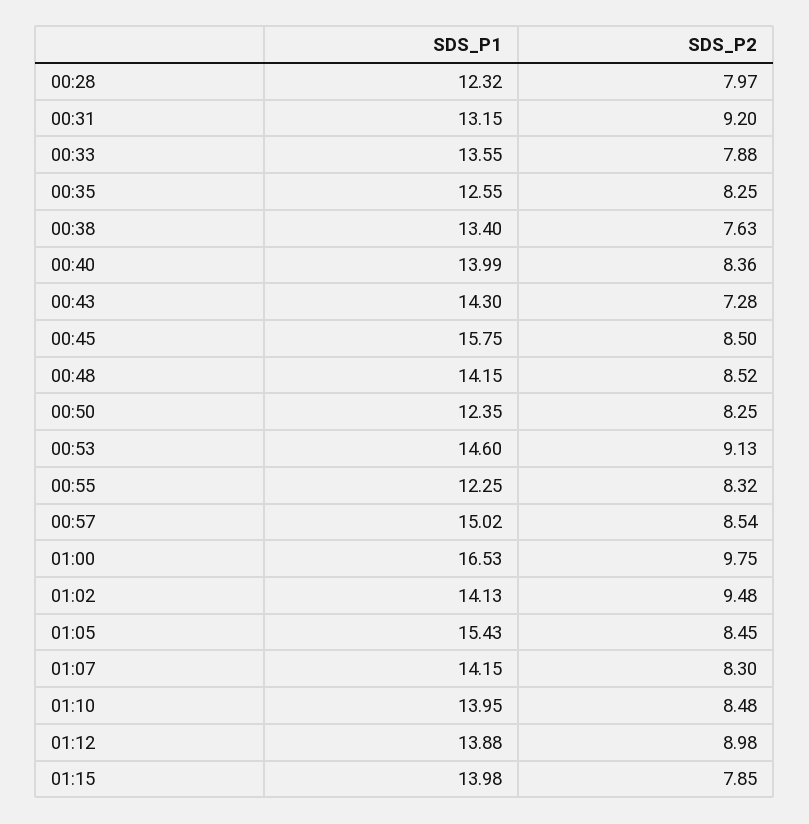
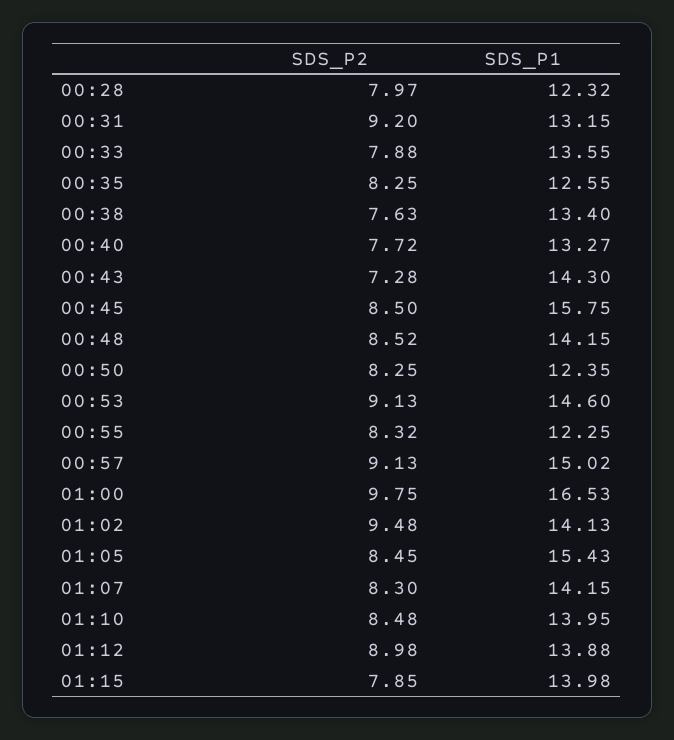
SDS_P1, 00:40: 13.99 -> 13.27
SDS_P2, 00:40: 8.36 -> 7.72
SDS_P2, 00:57: 8.54 -> 9.13

